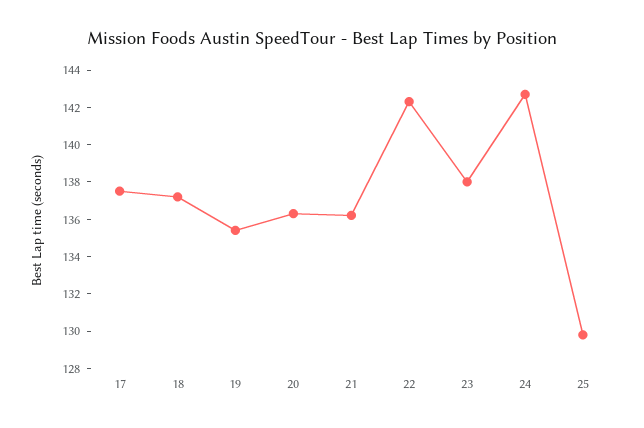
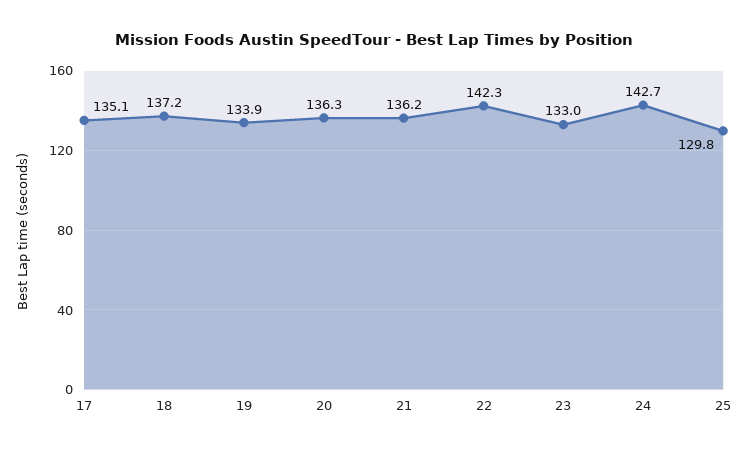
17: 137.5 -> 135.1
19: 135.5 -> 133.9
23: 138 -> 133

